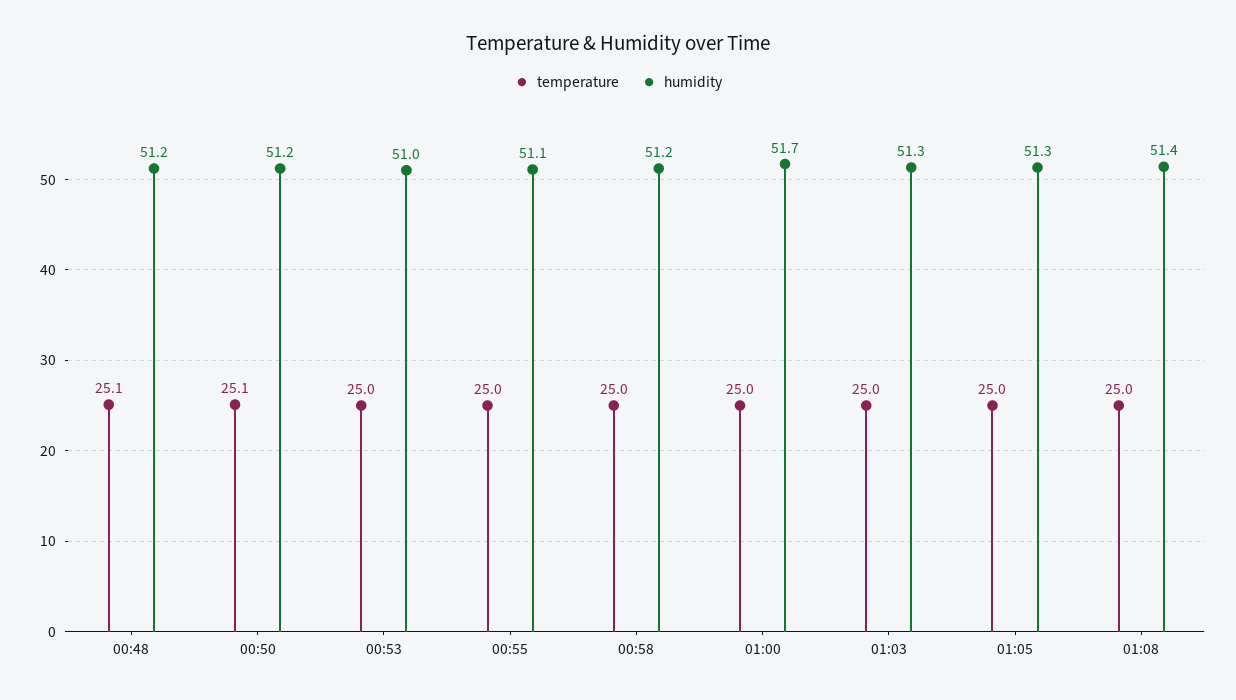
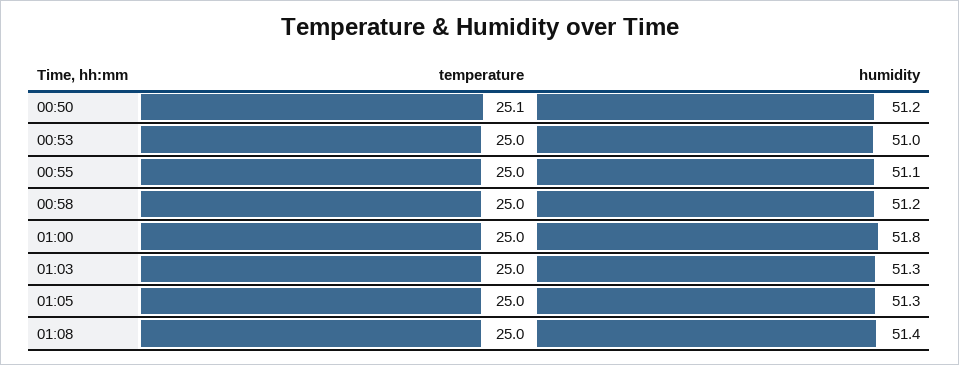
temperature, 00:48: 25.1 -> none
humidity, 00:48: 51.2 -> none
humidity, 01:00: 51.7 -> 51.8

